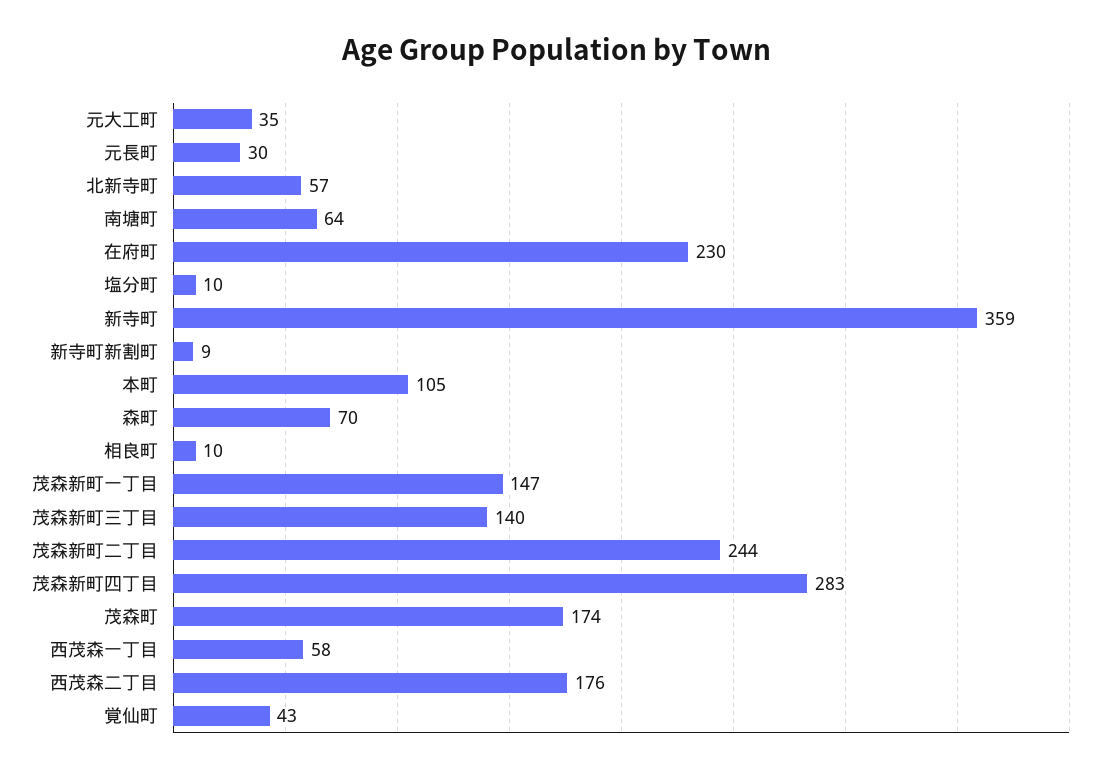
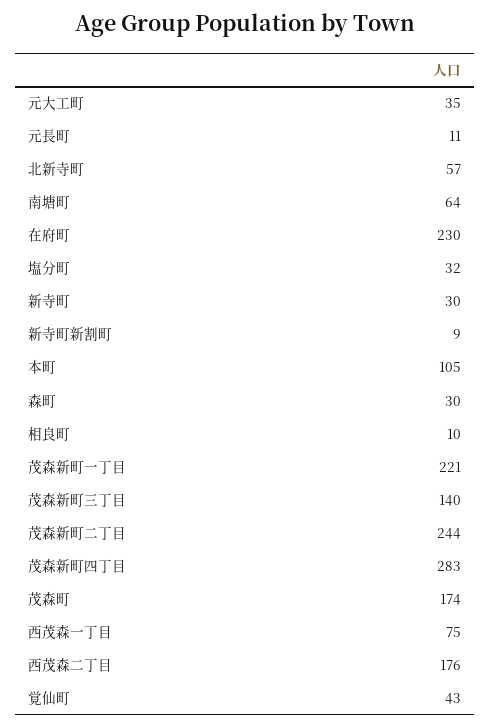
元長町: 30 -> 11
塩分町: 10 -> 32
新寺町: 359 -> 30
森町: 70 -> 30
茂森新町一丁目: 147 -> 221
西茂森一丁目: 58 -> 75

